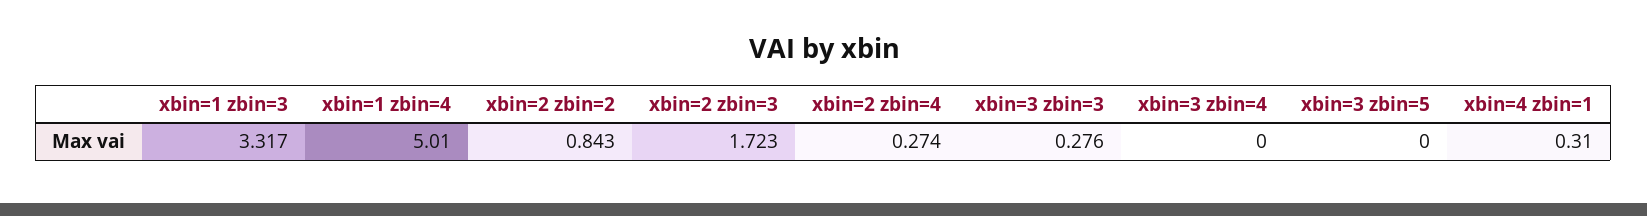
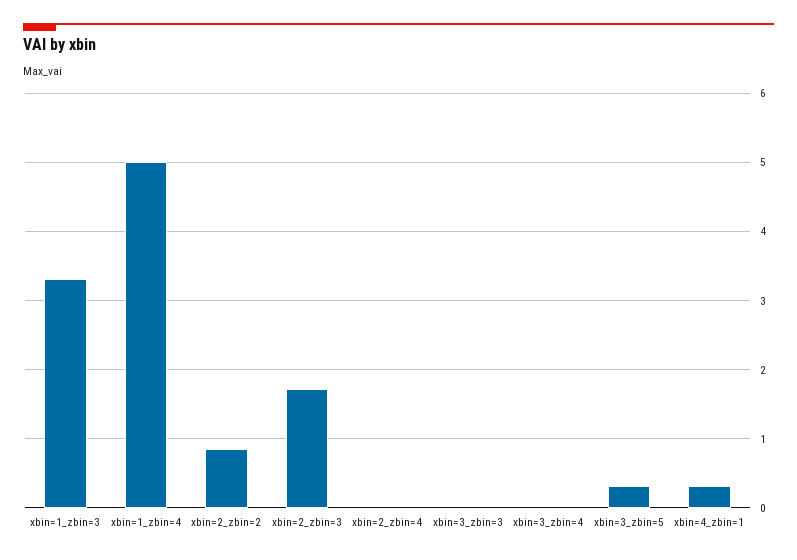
xbin=2 zbin=4: 0.274 -> 0
xbin=3 zbin=3: 0.276 -> 0
xbin=3 zbin=5: 0 -> 0.3

